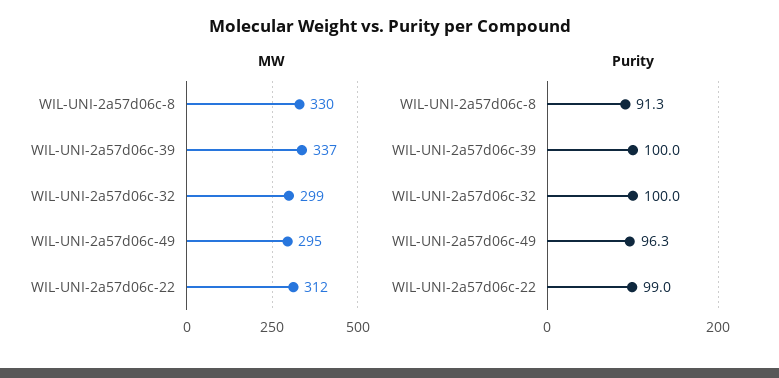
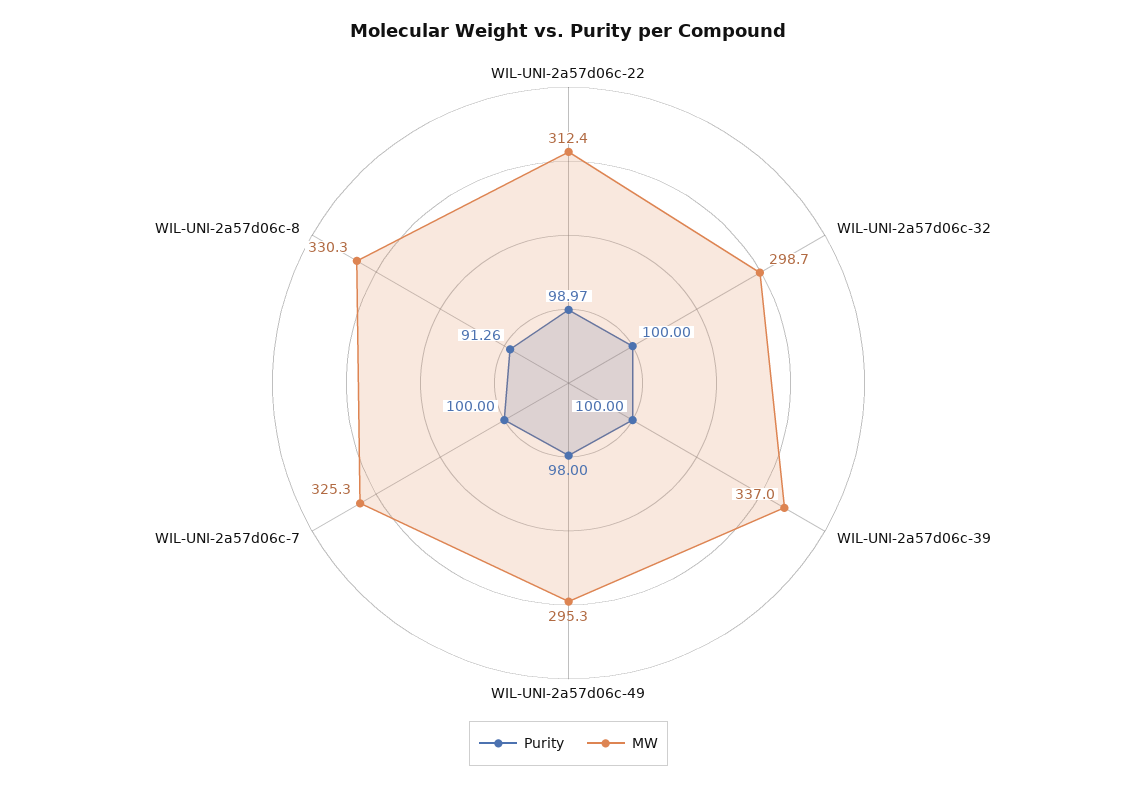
Purity, WIL-UNI-2a57d06c-49: 96.3 -> 98
Purity, WIL-UNI-2a57d06c-7: none -> 100
MW, WIL-UNI-2a57d06c-7: none -> 325.3

